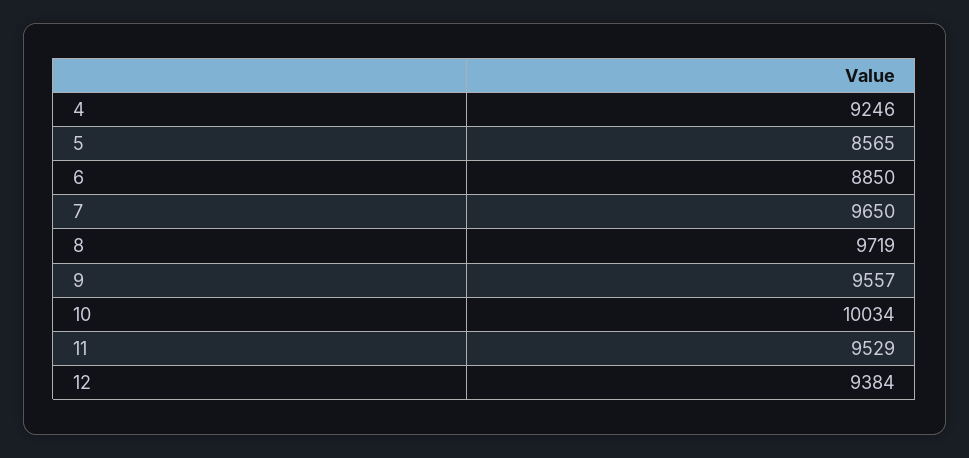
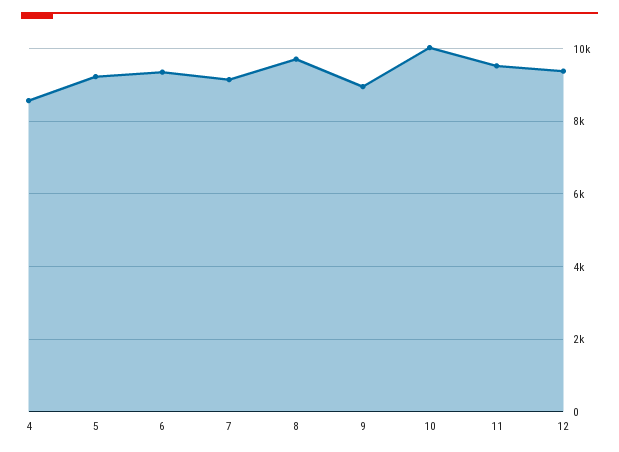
4: 9246 -> 8600
5: 8565 -> 9200
6: 8850 -> 9400
7: 9650 -> 9200
9: 9557 -> 9000

